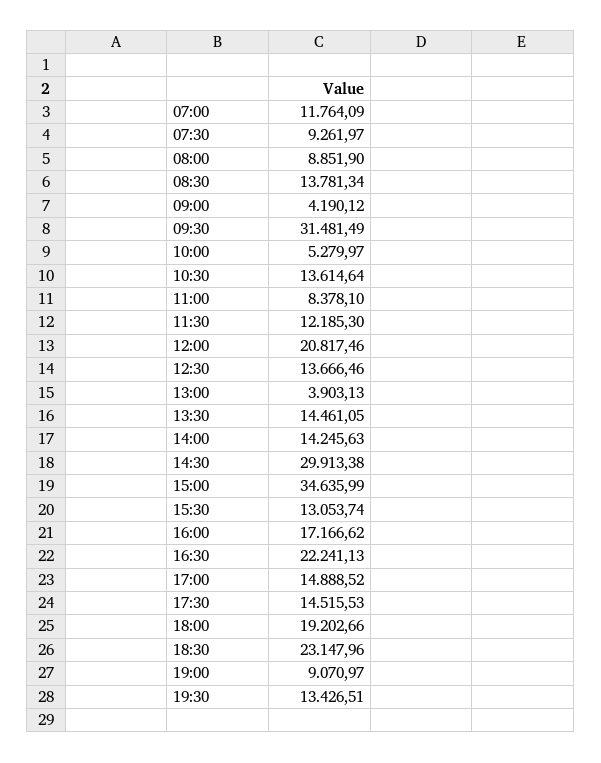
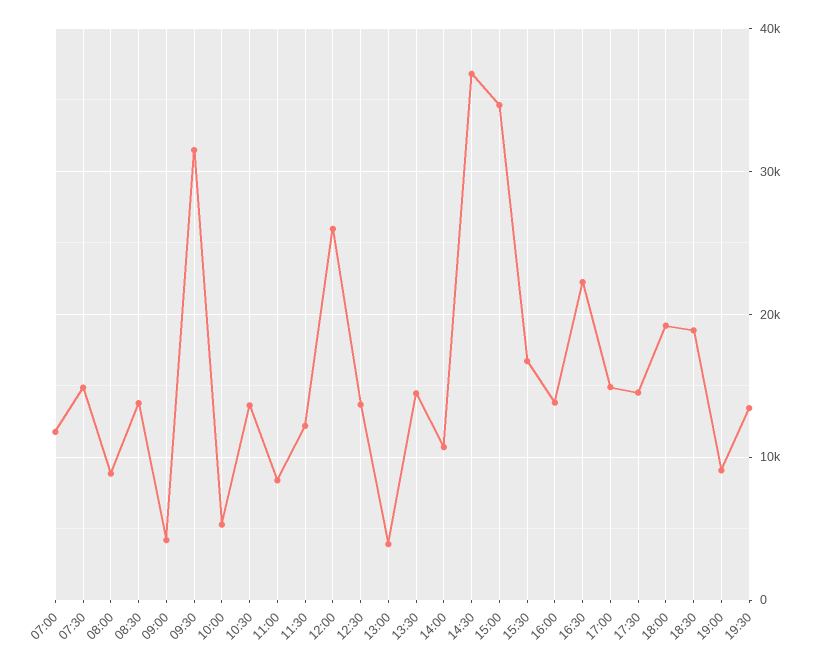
07:30: 9261.97 -> 15000
12:00: 20817.46 -> 26000
14:00: 14245.63 -> 11000
14:30: 29913.38 -> 37000
15:30: 13053.74 -> 17000
16:00: 17166.62 -> 14000
18:30: 23147.96 -> 19000

